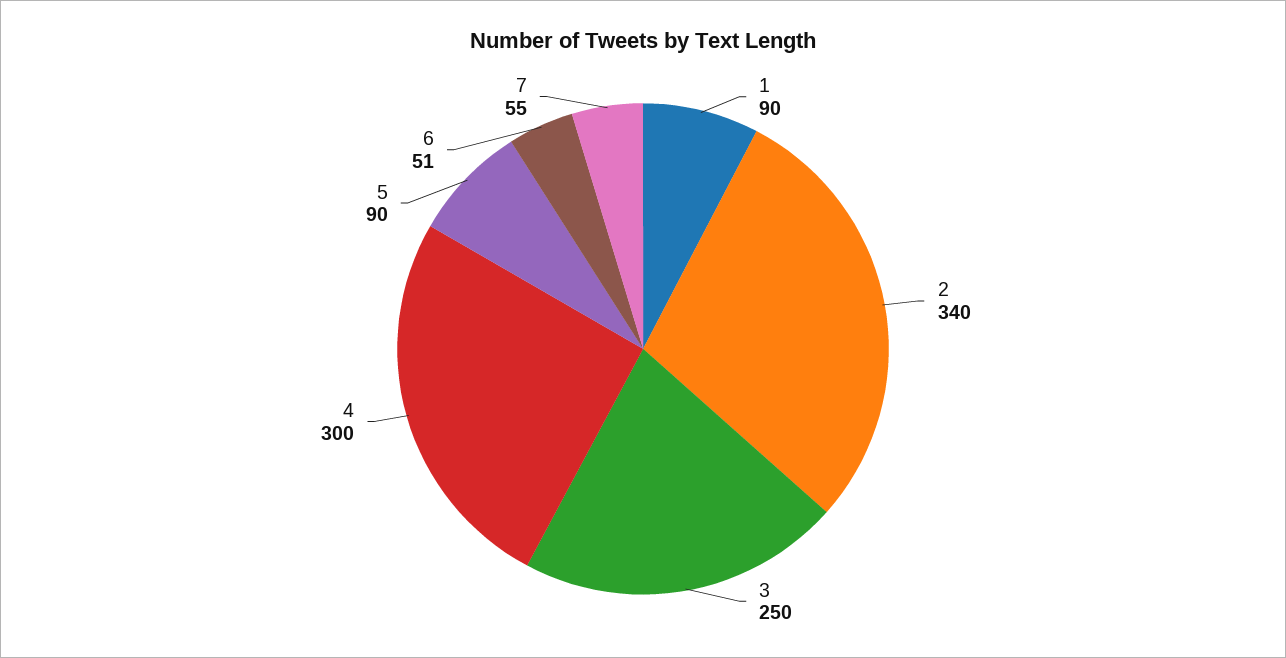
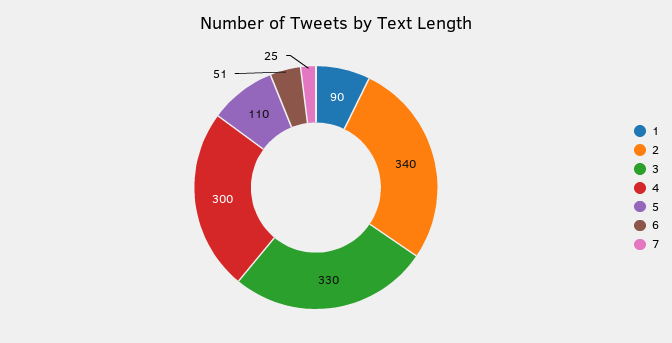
3: 250 -> 330
5: 90 -> 110
7: 55 -> 25

